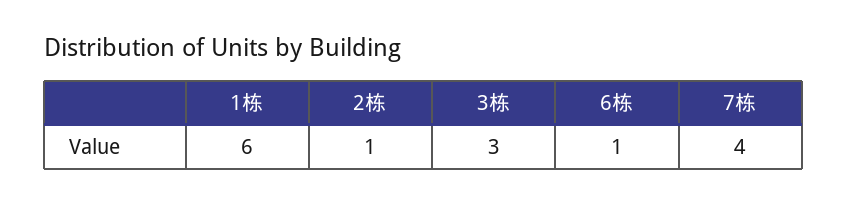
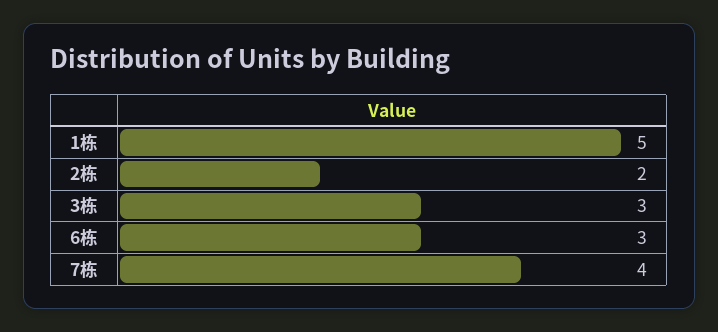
1栋: 6 -> 5
2栋: 1 -> 2
6栋: 1 -> 3

